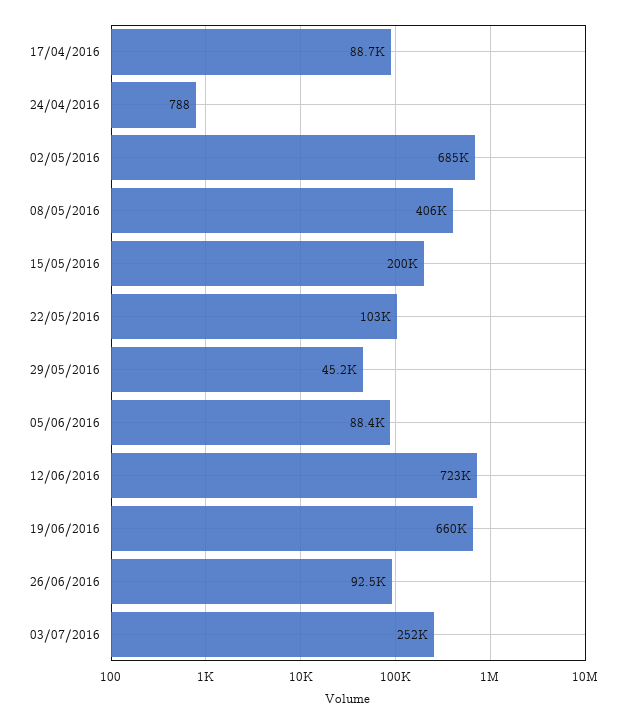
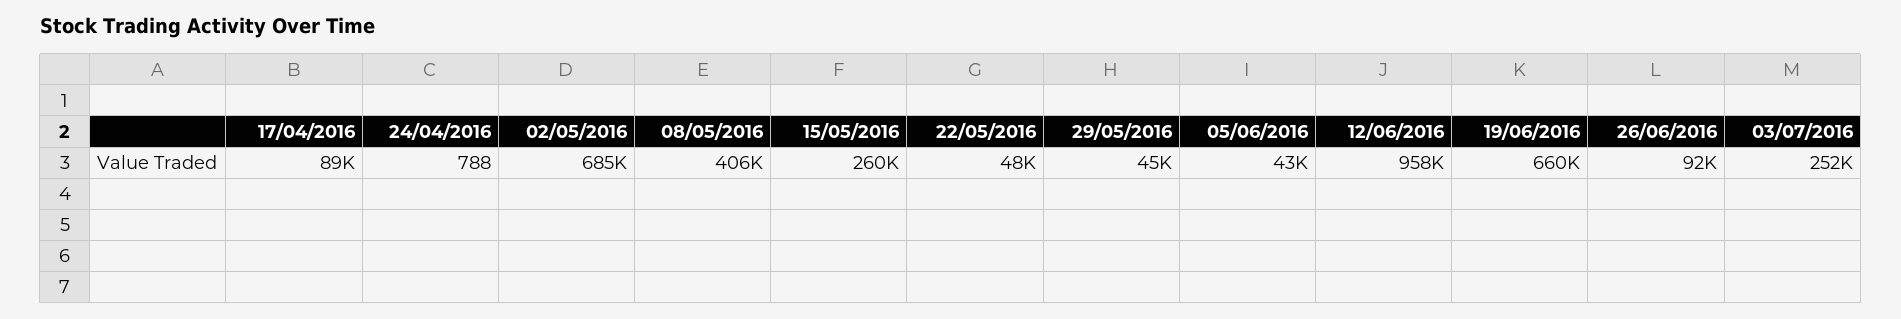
15/05/2016: 200000 -> 260000
22/05/2016: 103000 -> 48000
05/06/2016: 88400 -> 43000
12/06/2016: 723000 -> 958000

